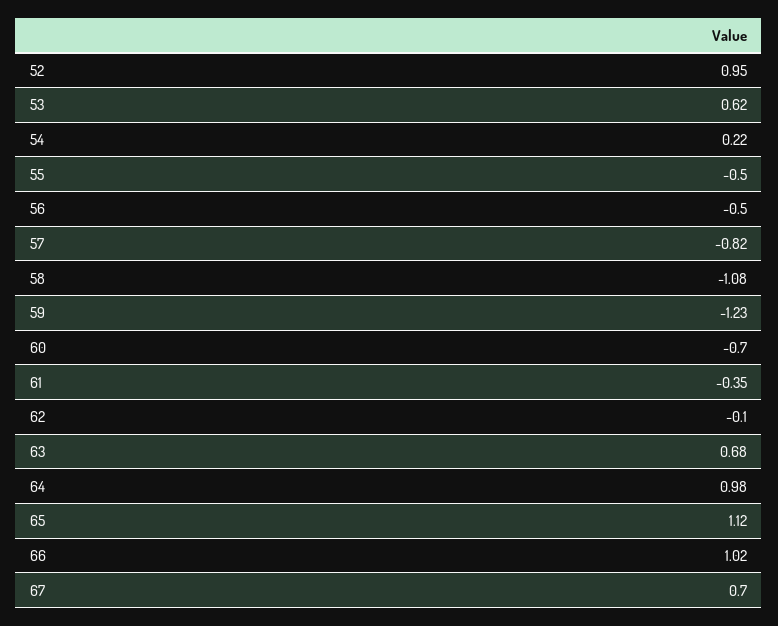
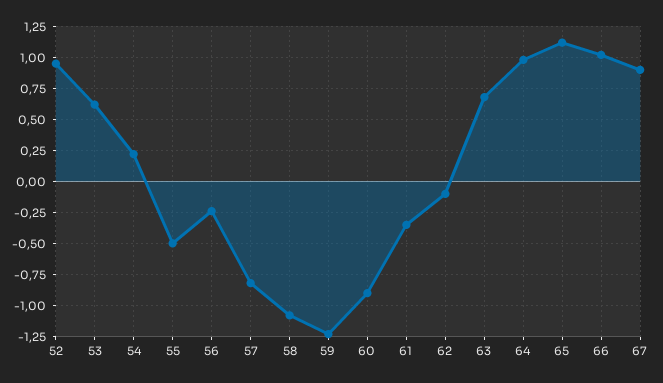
56: -0.5 -> -0.25
60: -0.7 -> -0.9
67: 0.7 -> 0.9

